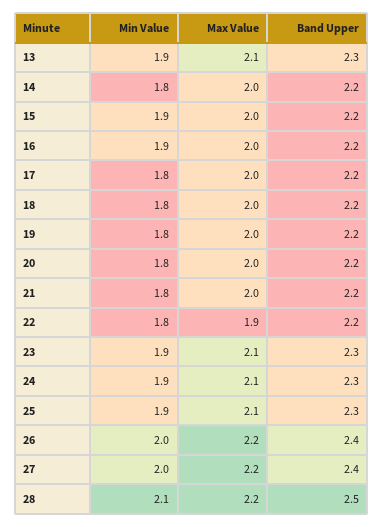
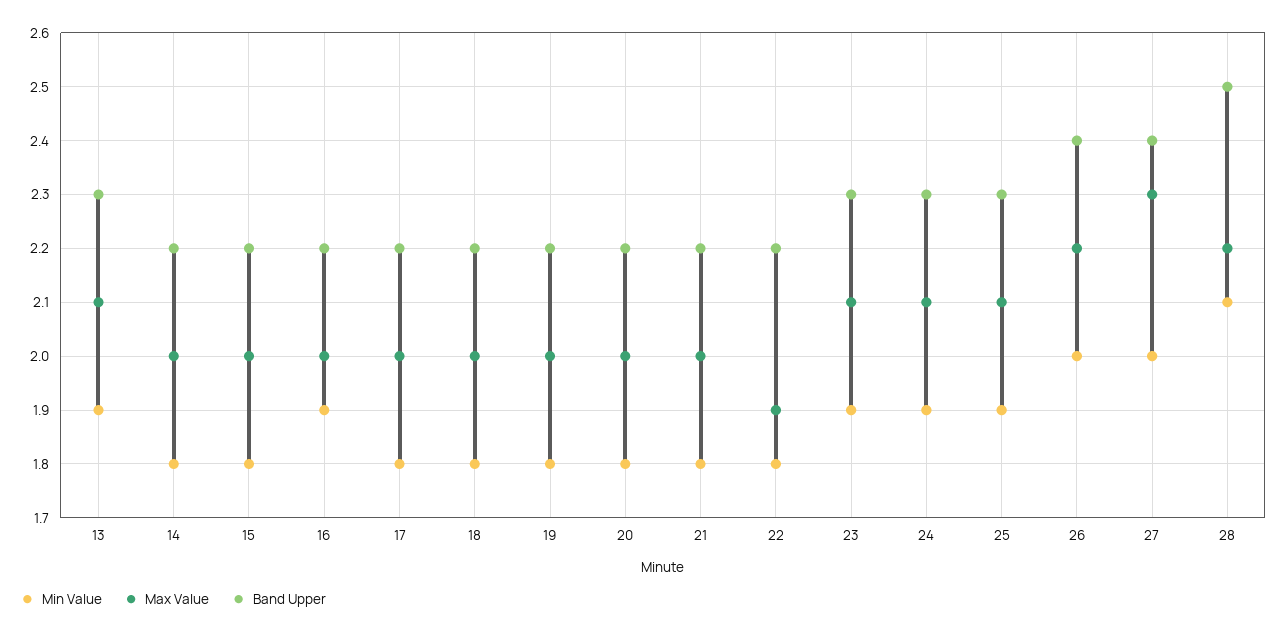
Min Value, 15: 1.9 -> 1.8
Max Value, 27: 2.2 -> 2.3

